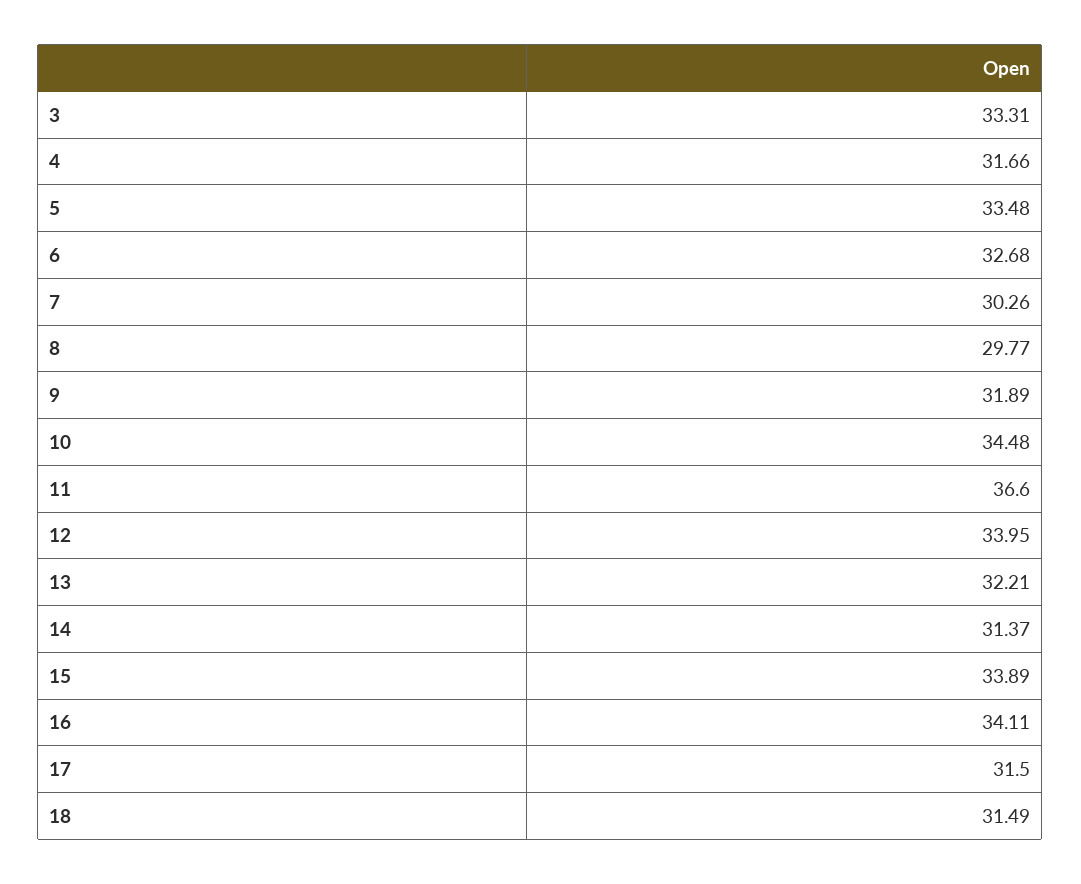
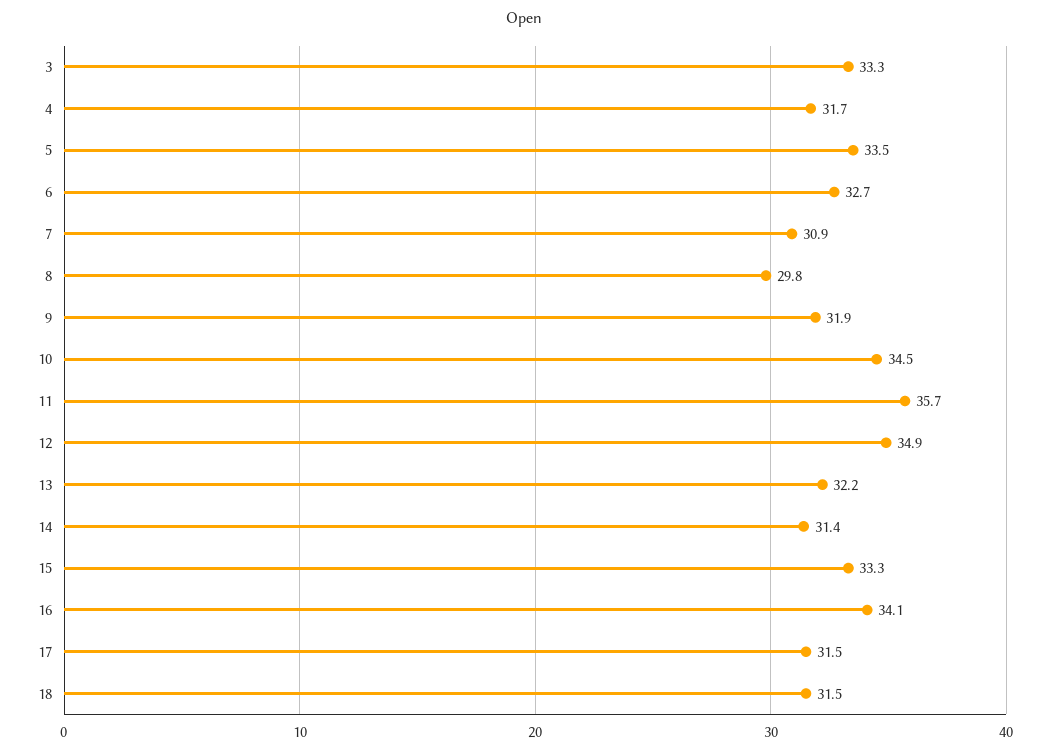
7: 30.26 -> 30.9
11: 36.6 -> 35.7
12: 33.95 -> 34.9
15: 33.89 -> 33.3

